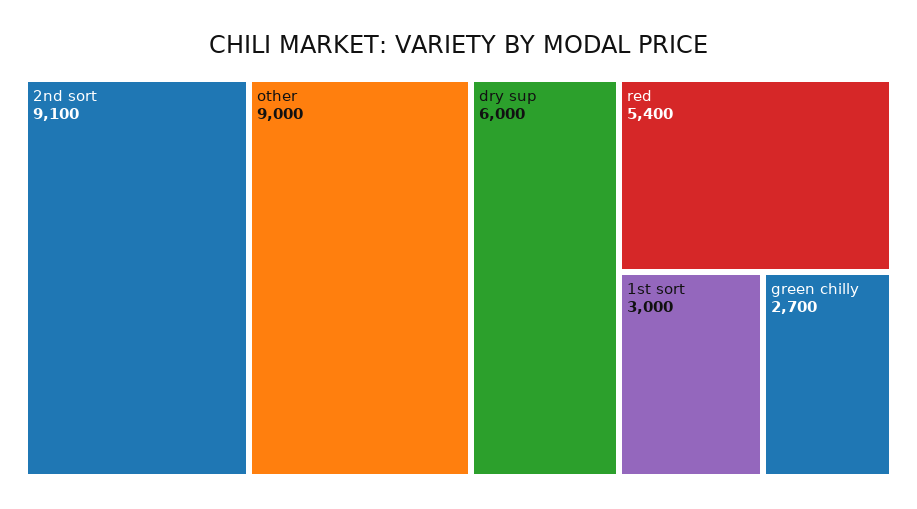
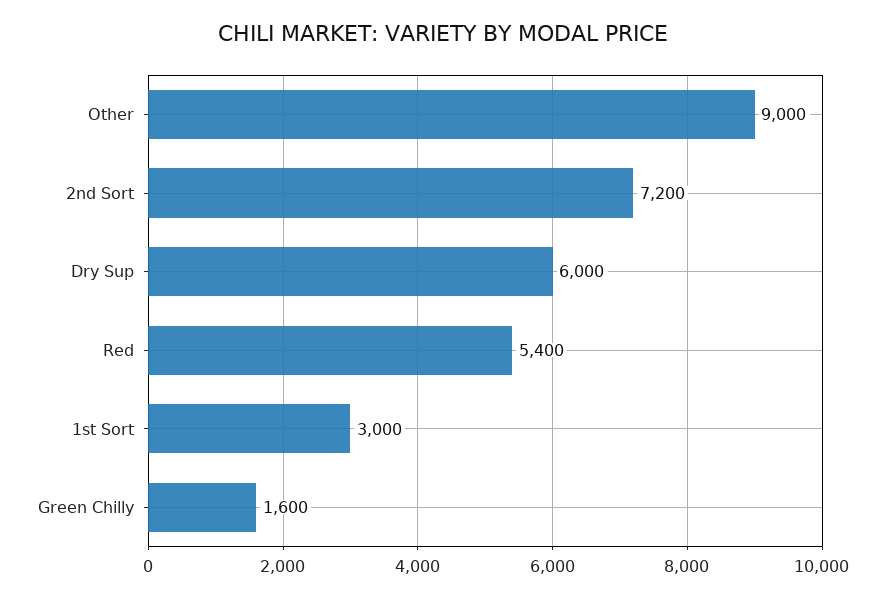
2nd sort: 9100 -> 7200
green chilly: 2700 -> 1600

